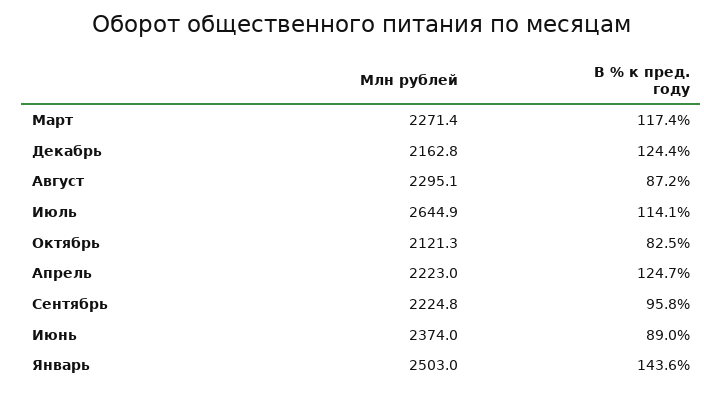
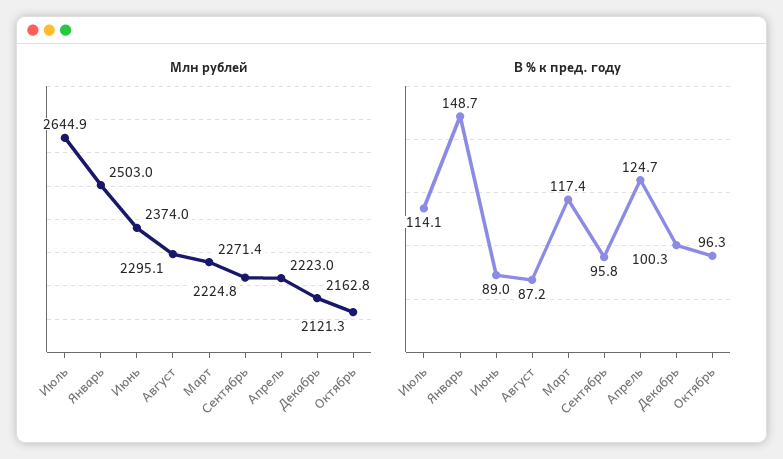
В % к пред. году, Декабрь: 124.4 -> 100.3
В % к пред. году, Октябрь: 82.5 -> 96.3
В % к пред. году, Январь: 143.6 -> 148.7

